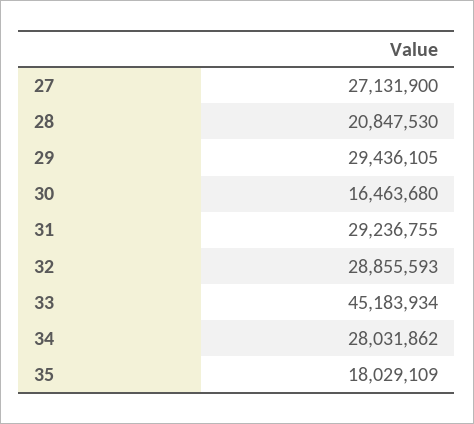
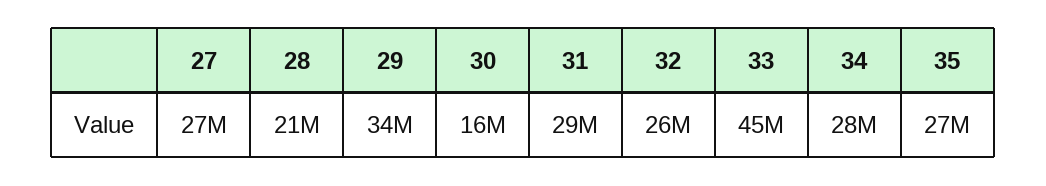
29: 29436105 -> 34000000
32: 28855593 -> 26000000
35: 18029109 -> 27000000

